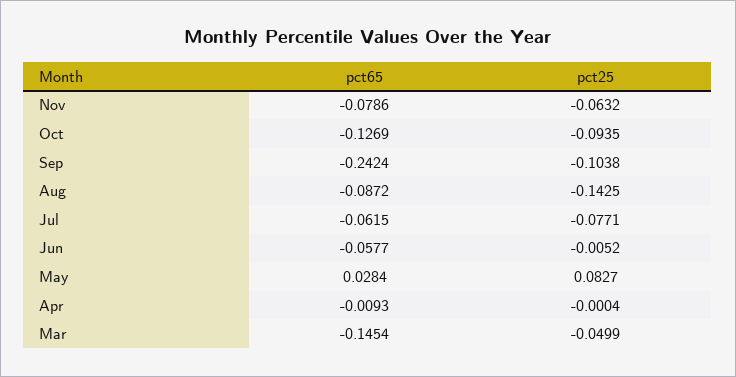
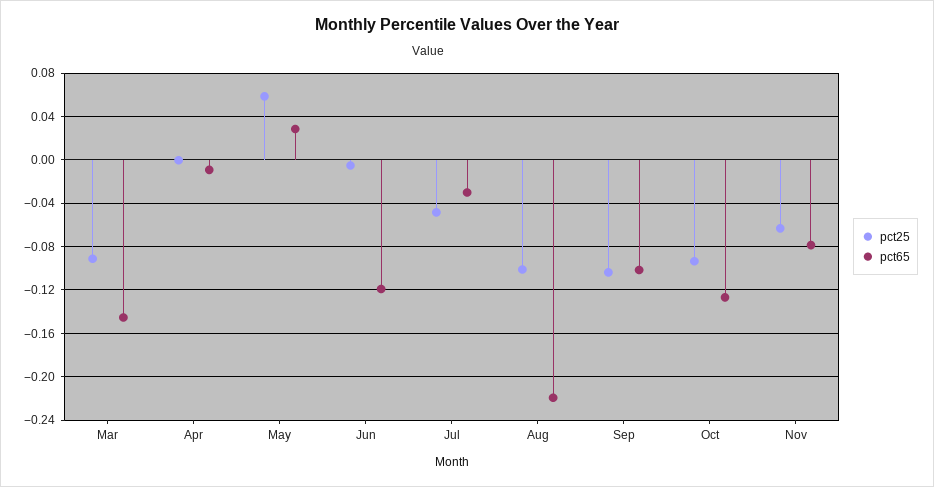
pct65, Sep: -0.2424 -> -0.1
pct65, Aug: -0.0872 -> -0.22
pct25, Aug: -0.1425 -> -0.1
pct65, Jul: -0.0615 -> -0.03
pct25, Jul: -0.0771 -> -0.05
pct65, Jun: -0.0577 -> -0.12
pct25, May: 0.0827 -> 0.06
pct25, Mar: -0.0499 -> -0.09

